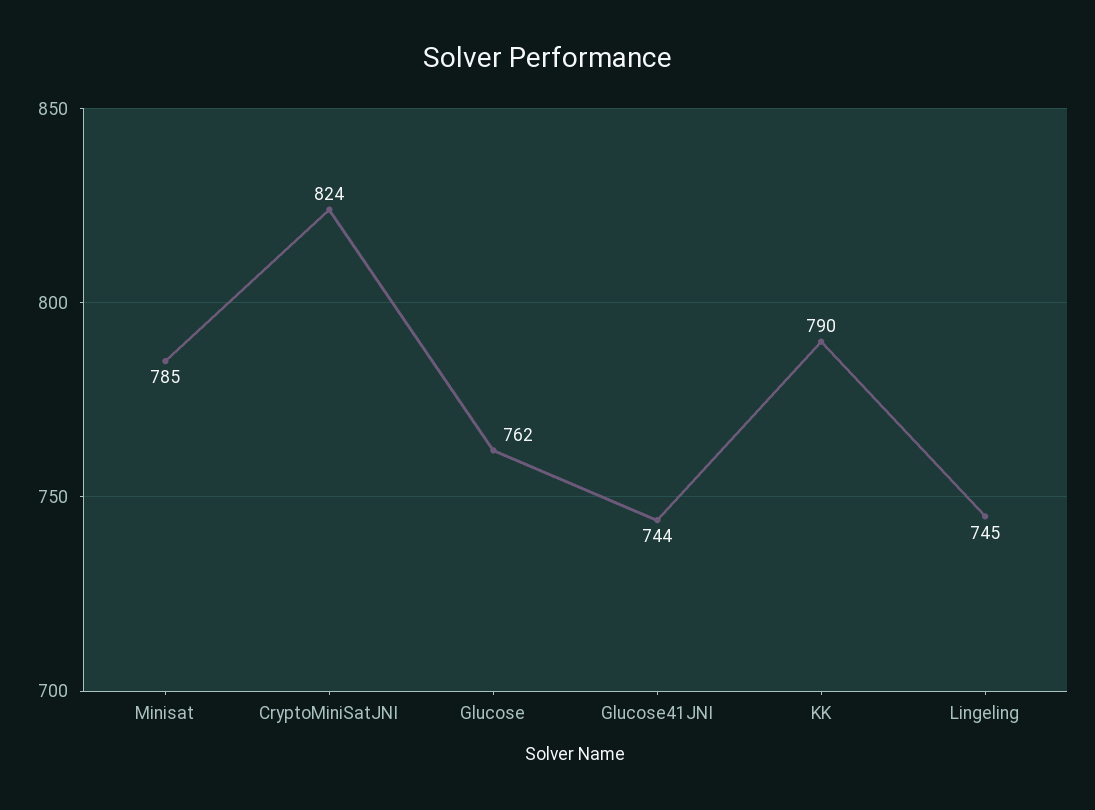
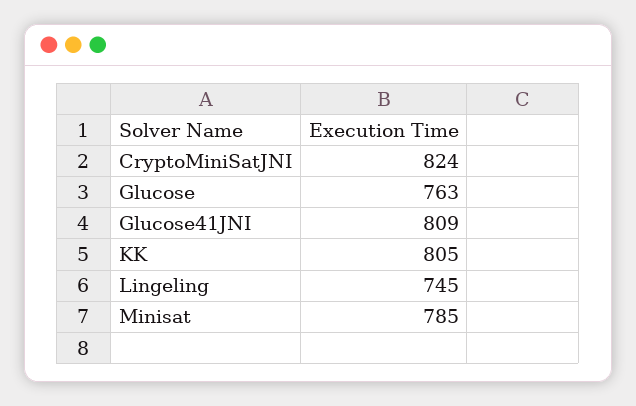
Glucose: 762 -> 763
Glucose41JNI: 744 -> 809
KK: 790 -> 805

